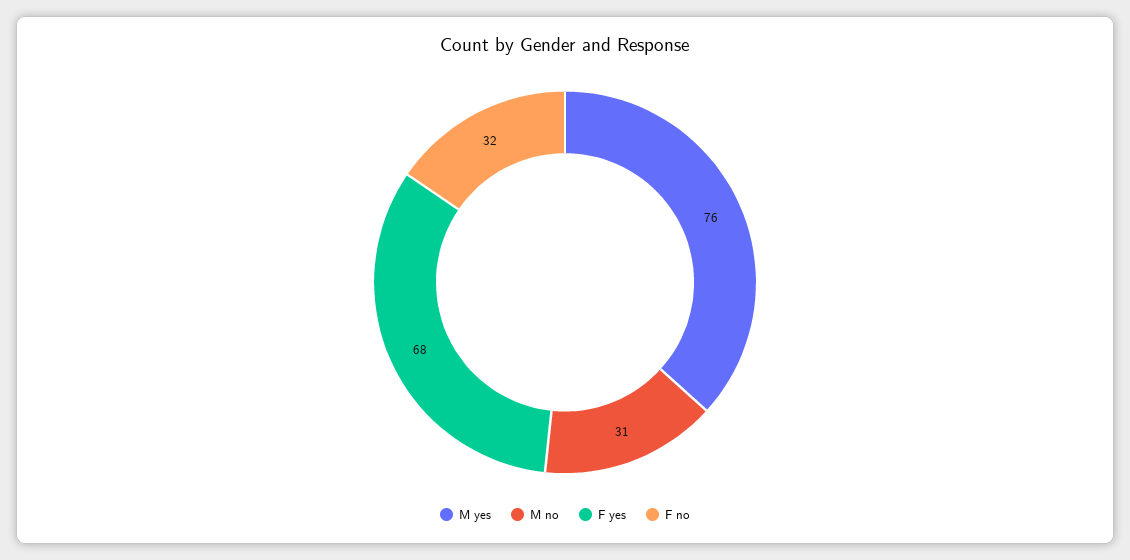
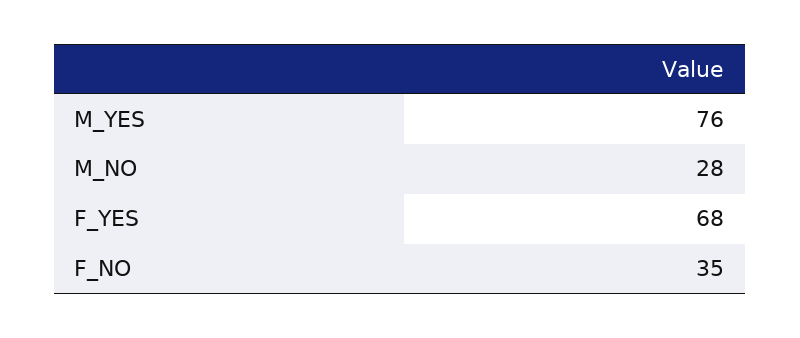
M no: 31 -> 28
F no: 32 -> 35

